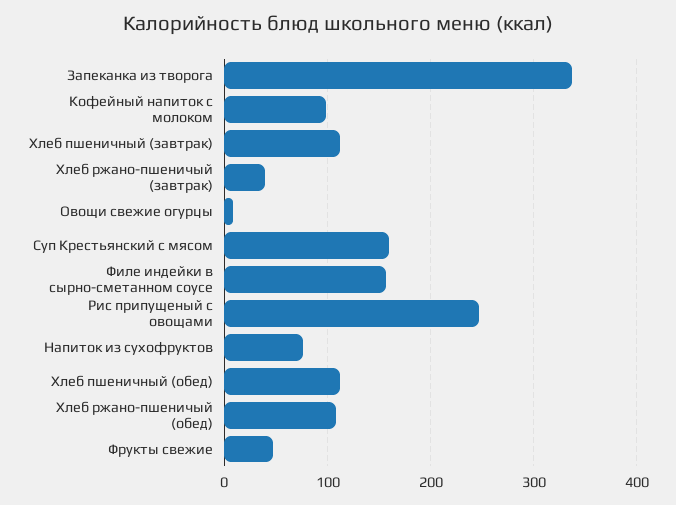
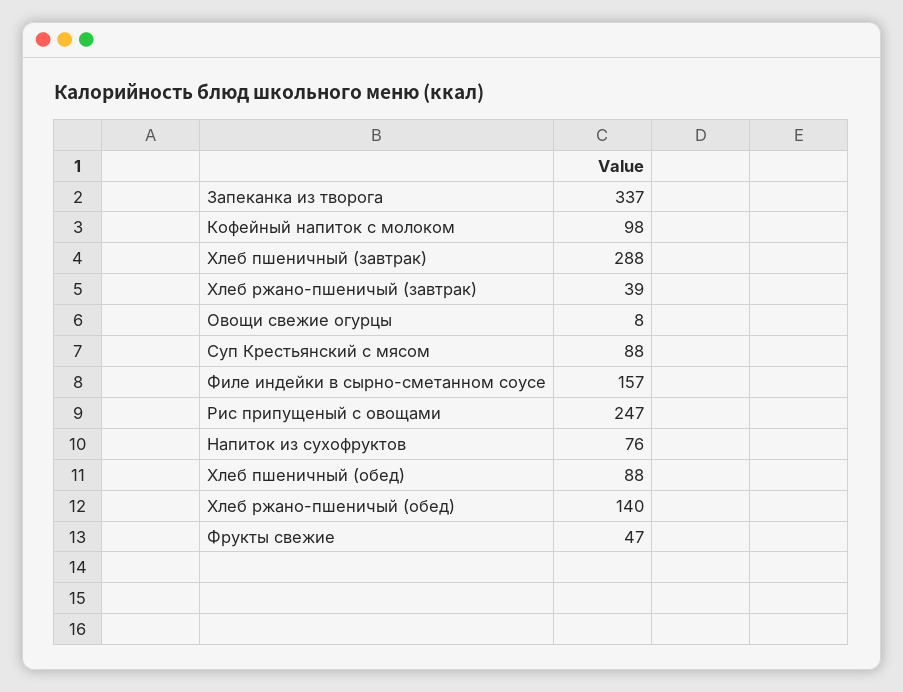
Хлеб пшеничный (завтрак): 110 -> 288
Суп Крестьянский с мясом: 160 -> 88
Хлеб пшеничный (обед): 110 -> 88
Хлеб ржано-пшеничый (обед): 110 -> 140

